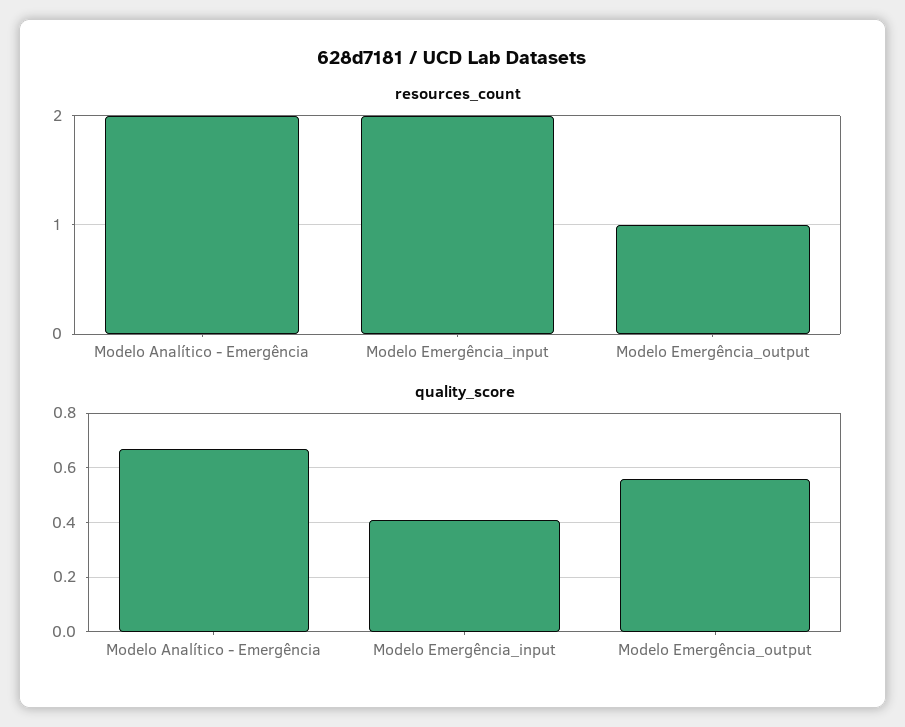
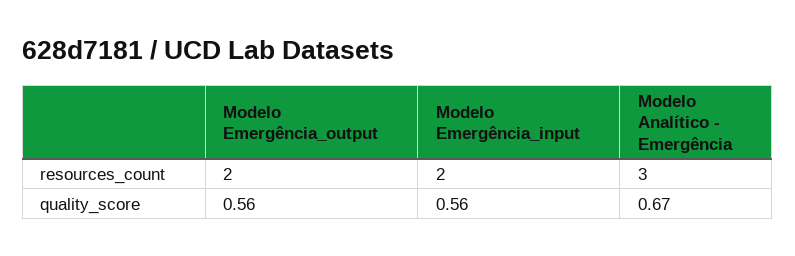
resources_count, Modelo Analítico - Emergência: 2 -> 3
resources_count, Modelo Emergência_output: 1 -> 2
quality_score, Modelo Emergência_input: 0.4 -> 0.56

